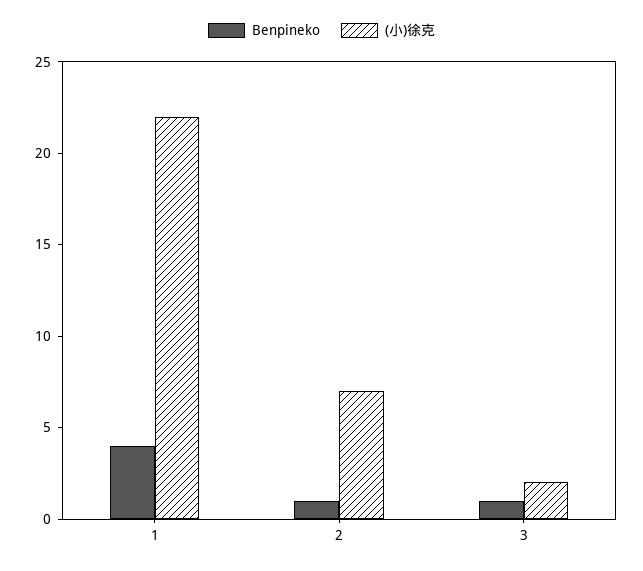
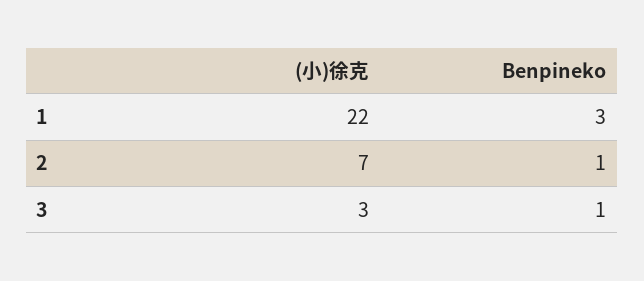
Benpineko, 1: 4 -> 3
(小)徐克, 3: 2 -> 3

